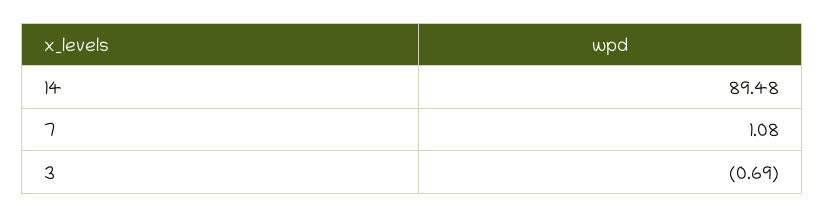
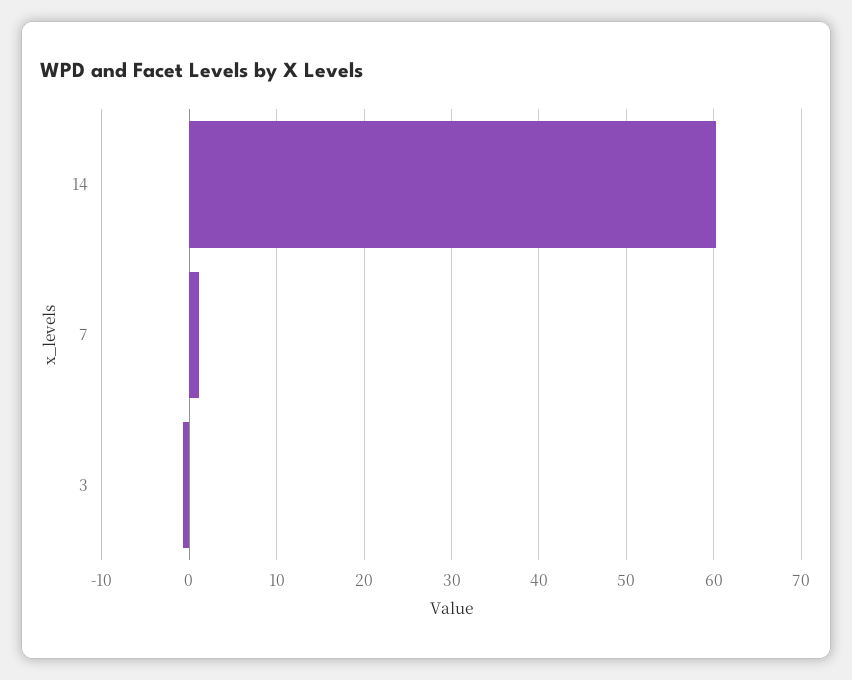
14: 89.48 -> 60

